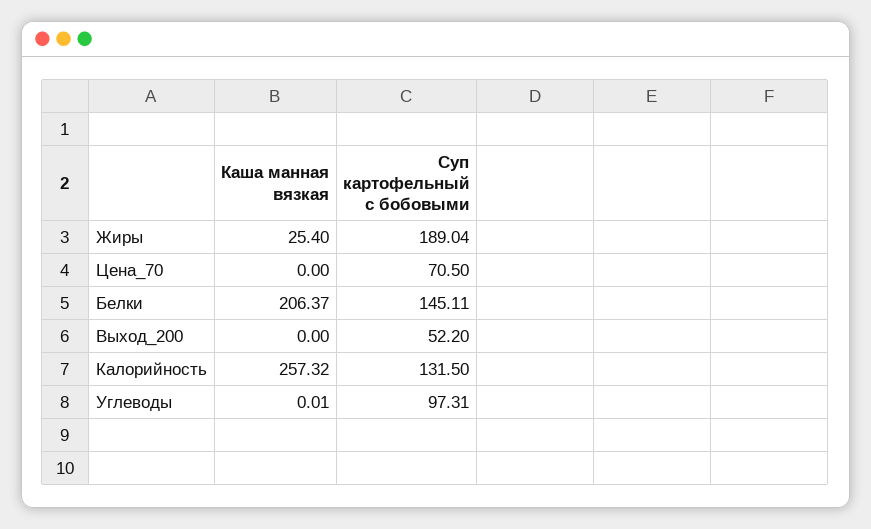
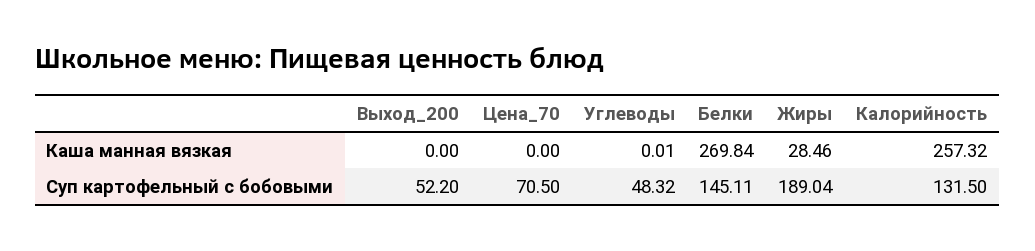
Каша манная вязкая, Жиры: 25.4 -> 28.46
Каша манная вязкая, Белки: 206.37 -> 269.84
Суп картофельный с бобовыми, Углеводы: 97.31 -> 48.32

